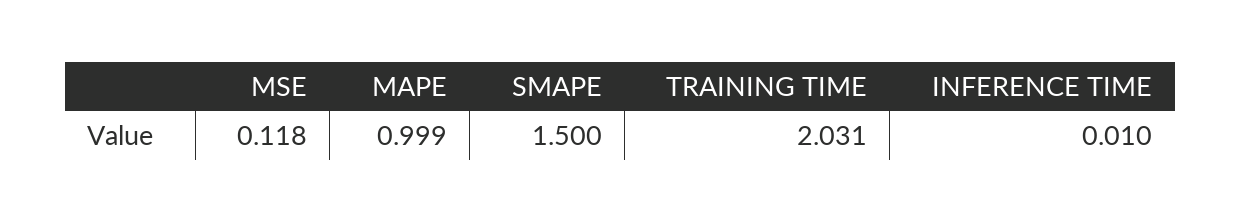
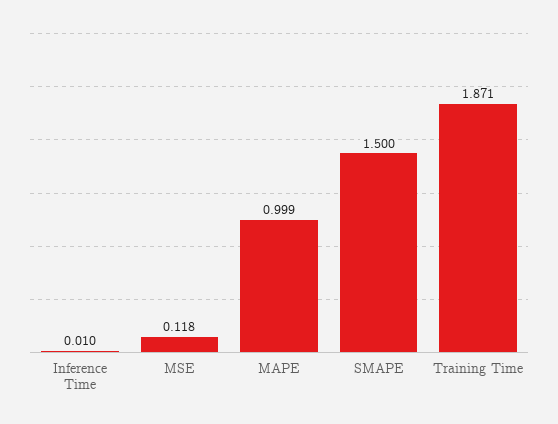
TRAINING TIME: 2.031 -> 1.871

